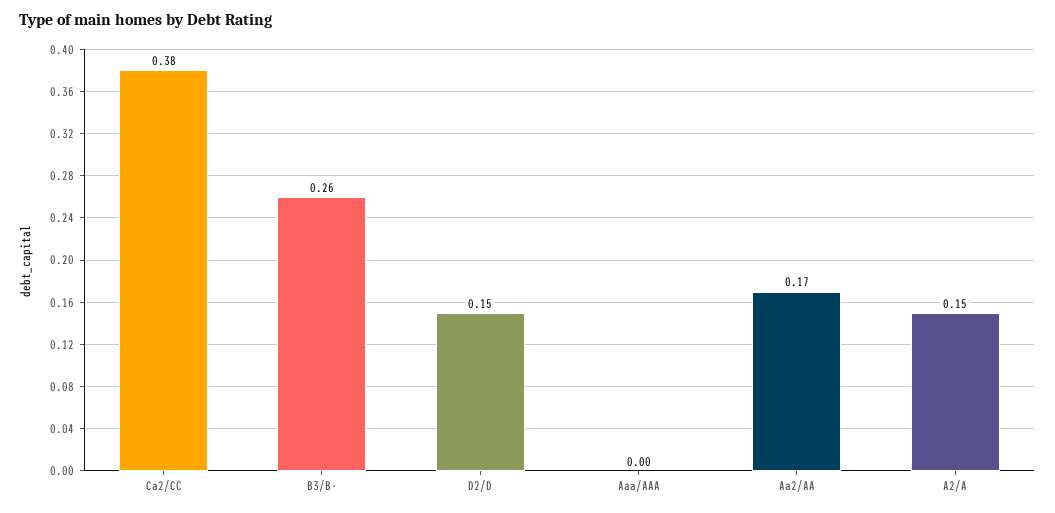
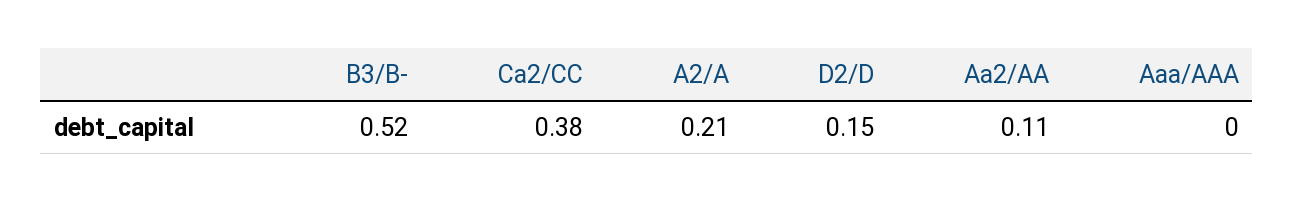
B3/B-: 0.26 -> 0.52
Aa2/AA: 0.17 -> 0.11
A2/A: 0.15 -> 0.21

